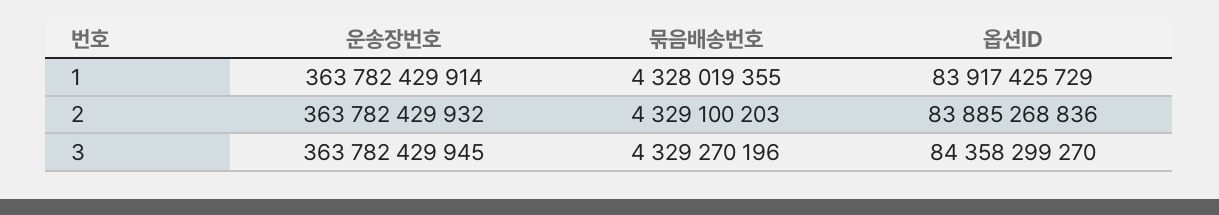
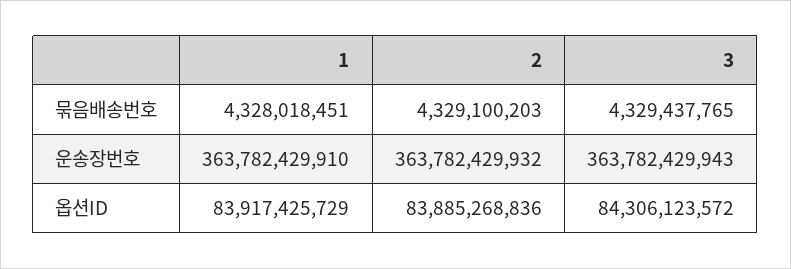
운송장번호, 1: 363782429914 -> 363782429910
묶음배송번호, 1: 4328019355 -> 4328018451
운송장번호, 3: 363782429945 -> 363782429943
묶음배송번호, 3: 4329270196 -> 4329437765
옵션ID, 3: 84358299270 -> 84306123572

